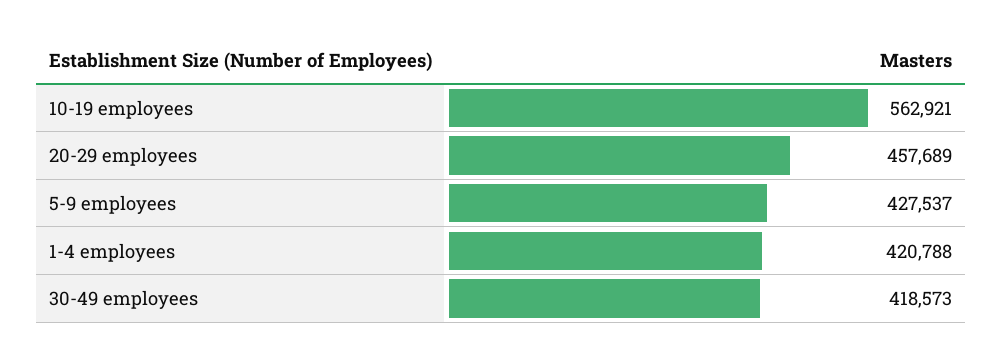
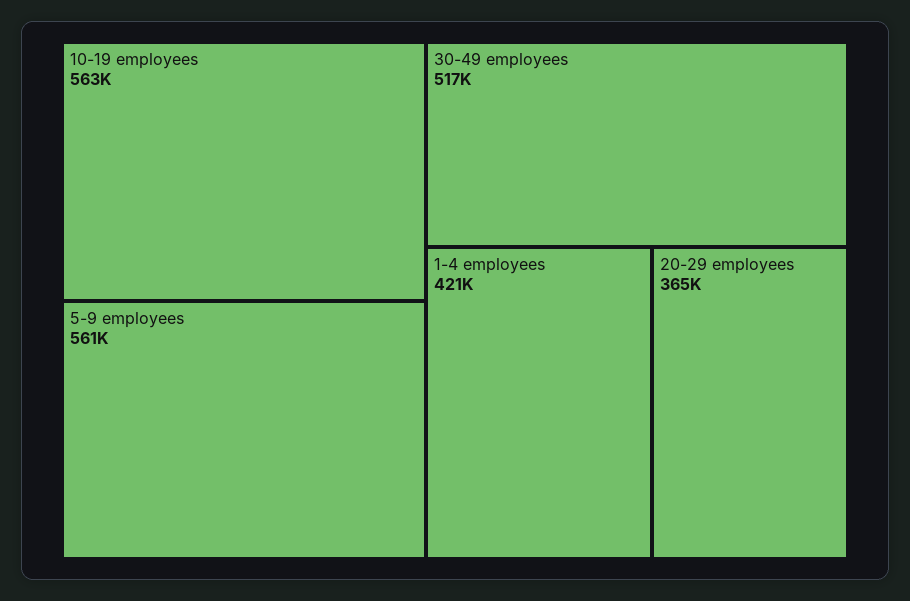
20-29 employees: 457689 -> 365000
5-9 employees: 427537 -> 561000
30-49 employees: 418573 -> 517000

